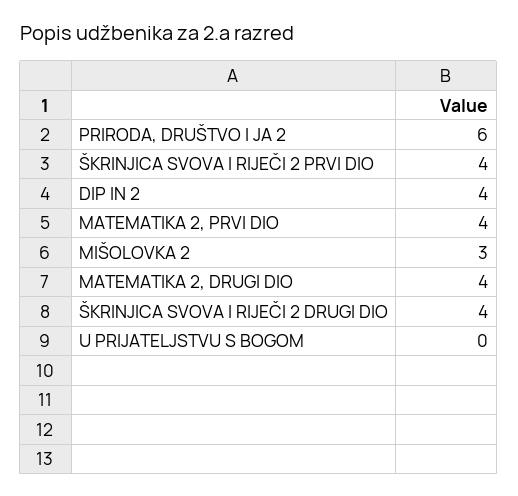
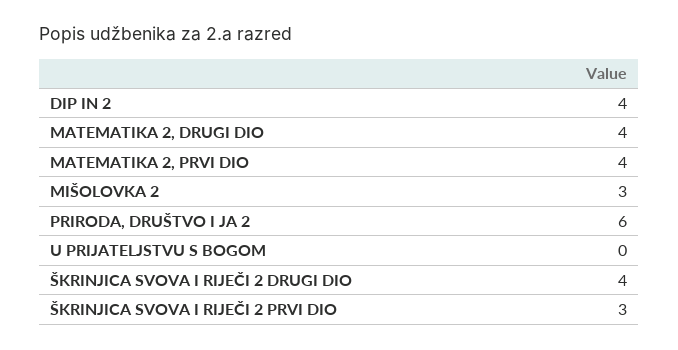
ŠKRINJICA SVOVA I RIJEČI 2 PRVI DIO: 4 -> 3

